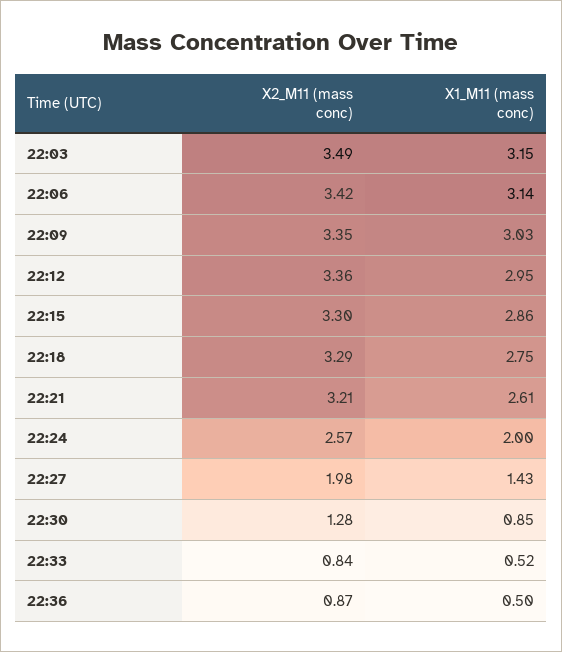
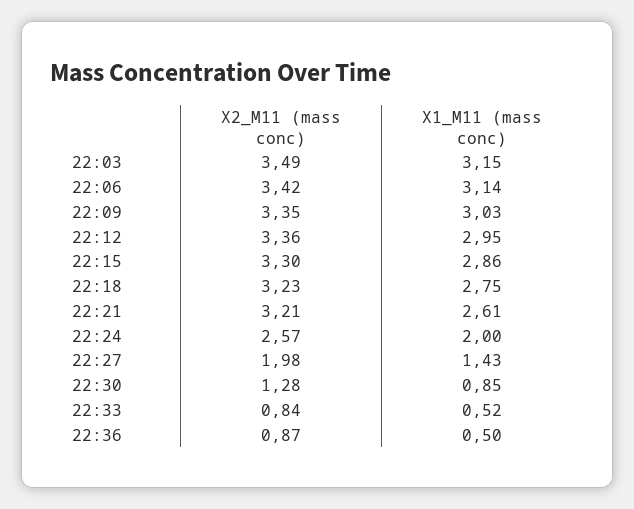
X2_M11 (mass conc), 22:18: 3.29 -> 3.23

